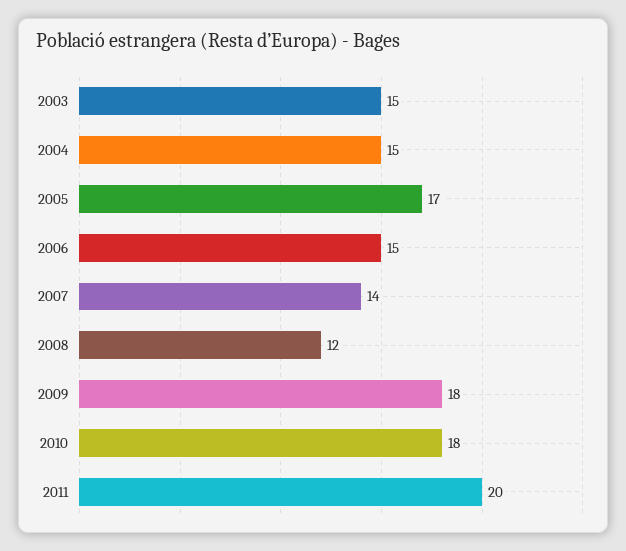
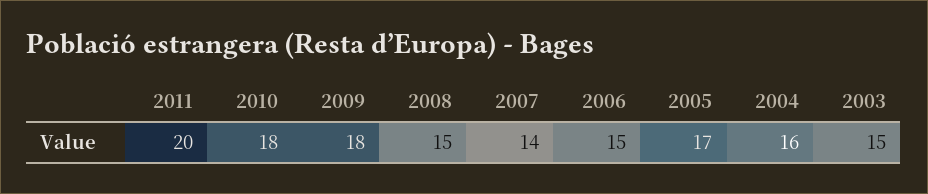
2004: 15 -> 16
2008: 12 -> 15

